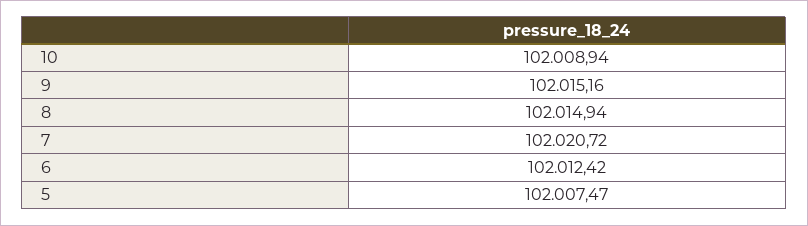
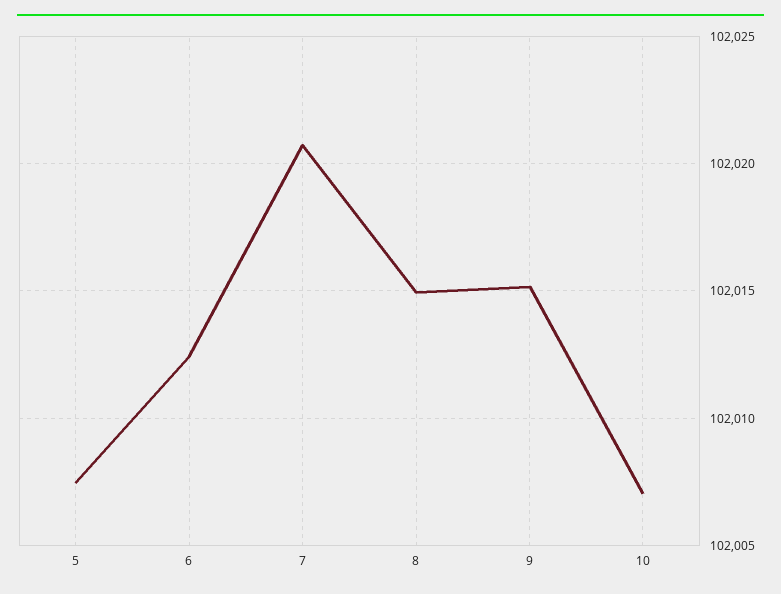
10: 102008.94 -> 102007

